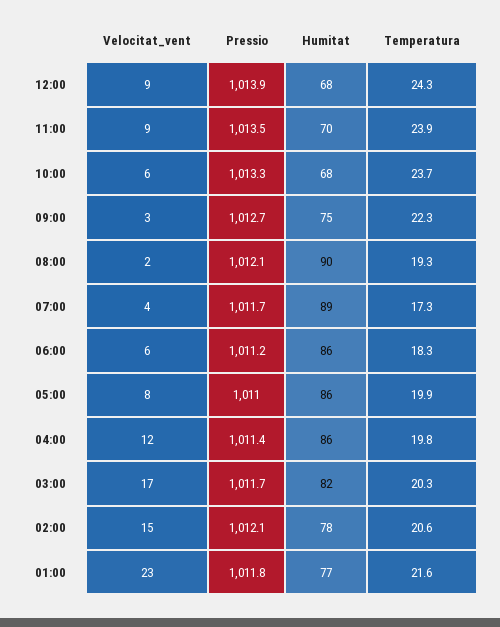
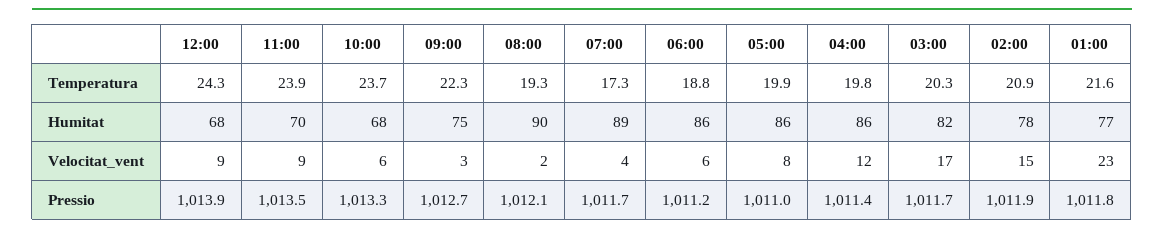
Temperatura, 06:00: 18.3 -> 18.8
Pressio, 02:00: 1012.1 -> 1011.9
Temperatura, 02:00: 20.6 -> 20.9

